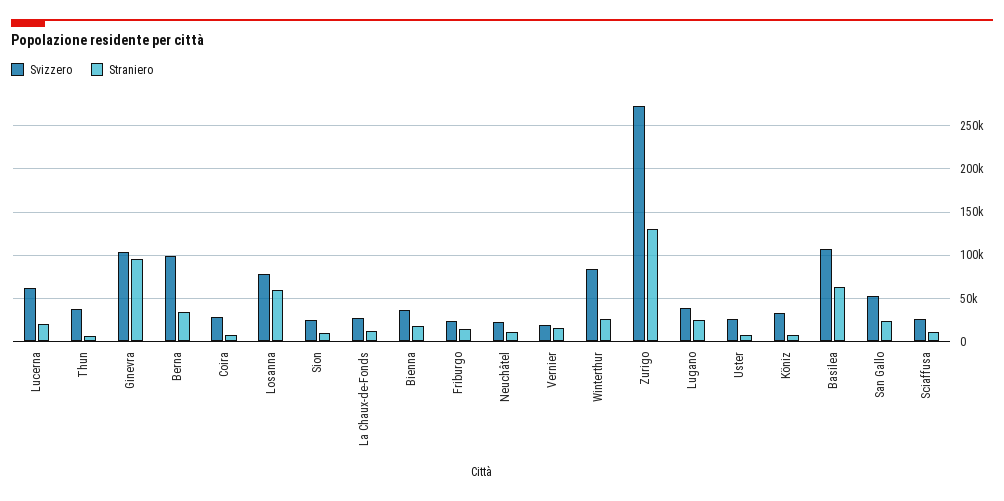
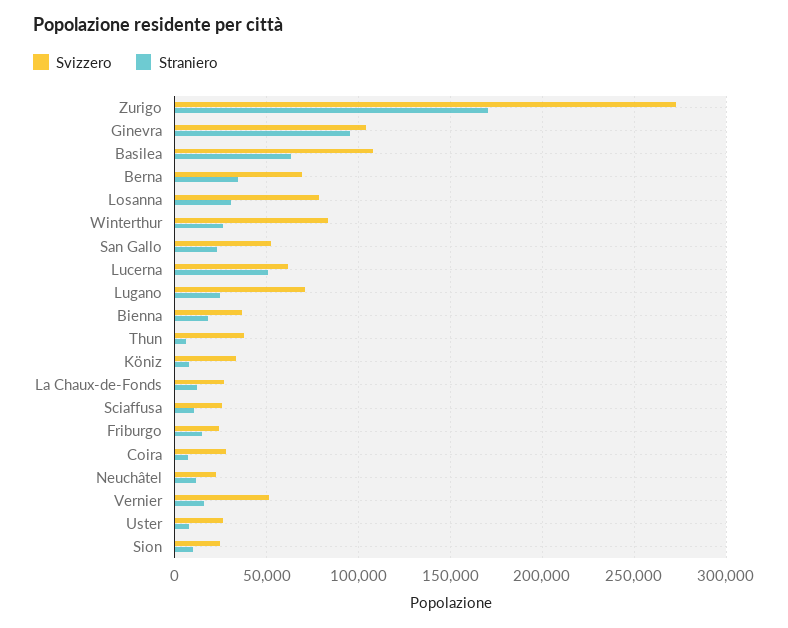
Straniero, Lucerna: 20000 -> 50000
Svizzero, Berna: 100000 -> 70000
Straniero, Losanna: 60000 -> 30000
Svizzero, Vernier: 20000 -> 50000
Straniero, Zurigo: 130000 -> 170000
Svizzero, Lugano: 40000 -> 70000

